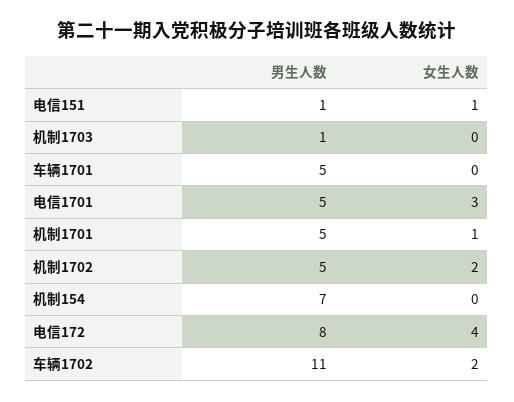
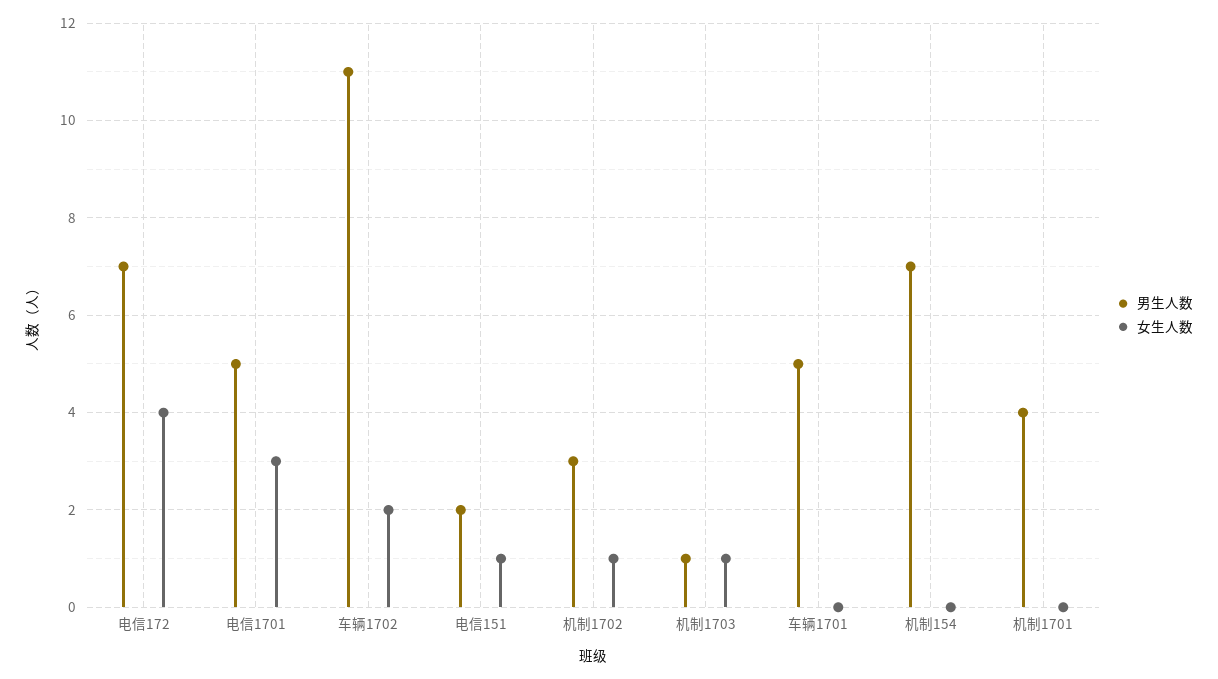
男生人数, 电信151: 1 -> 2
女生人数, 机制1703: 0 -> 1
男生人数, 机制1701: 5 -> 4
女生人数, 机制1701: 1 -> 0
男生人数, 机制1702: 5 -> 3
女生人数, 机制1702: 2 -> 1
男生人数, 电信172: 8 -> 7

